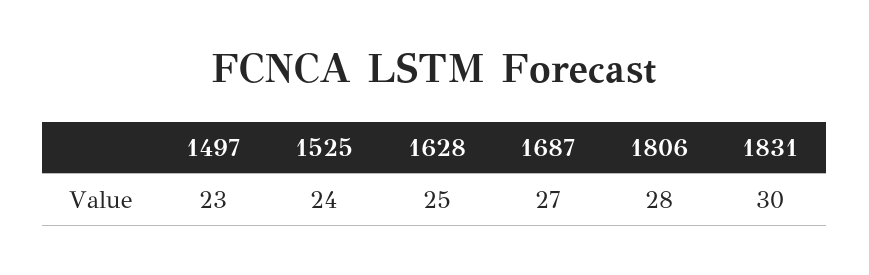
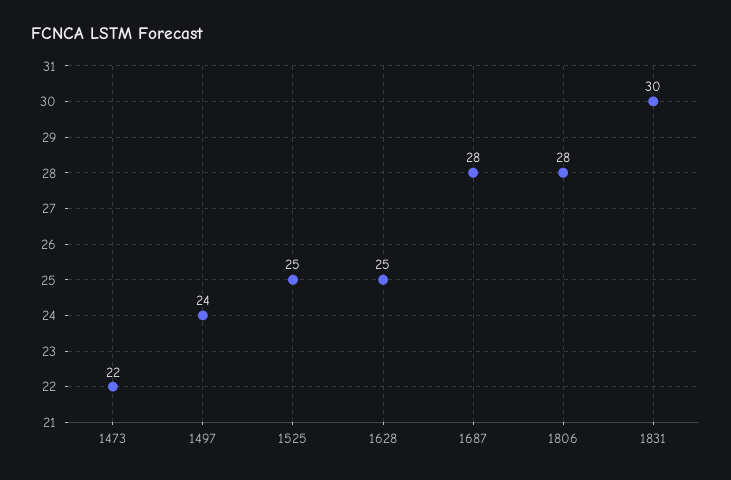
1497: 23 -> 24
1525: 24 -> 25
1687: 27 -> 28
1473: none -> 22

